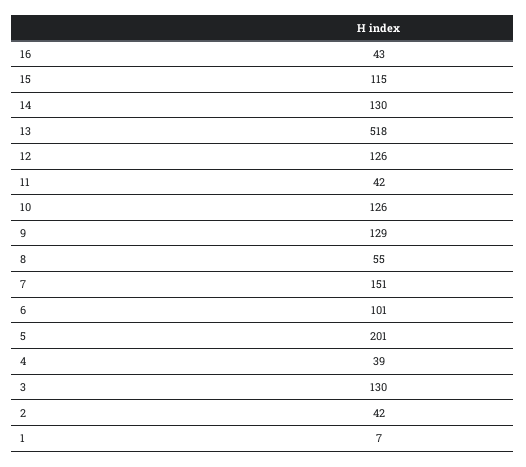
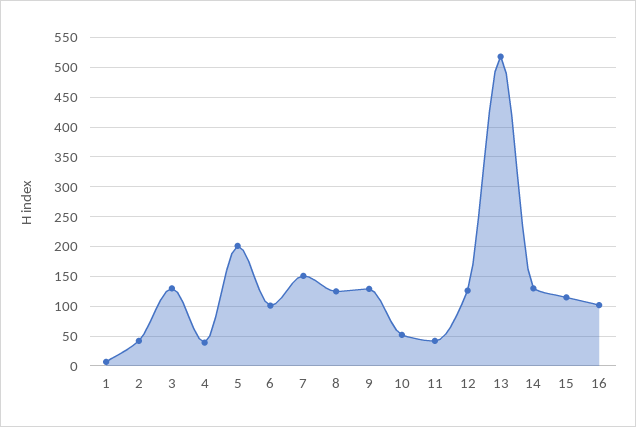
16: 43 -> 100
10: 126 -> 50
8: 55 -> 125

